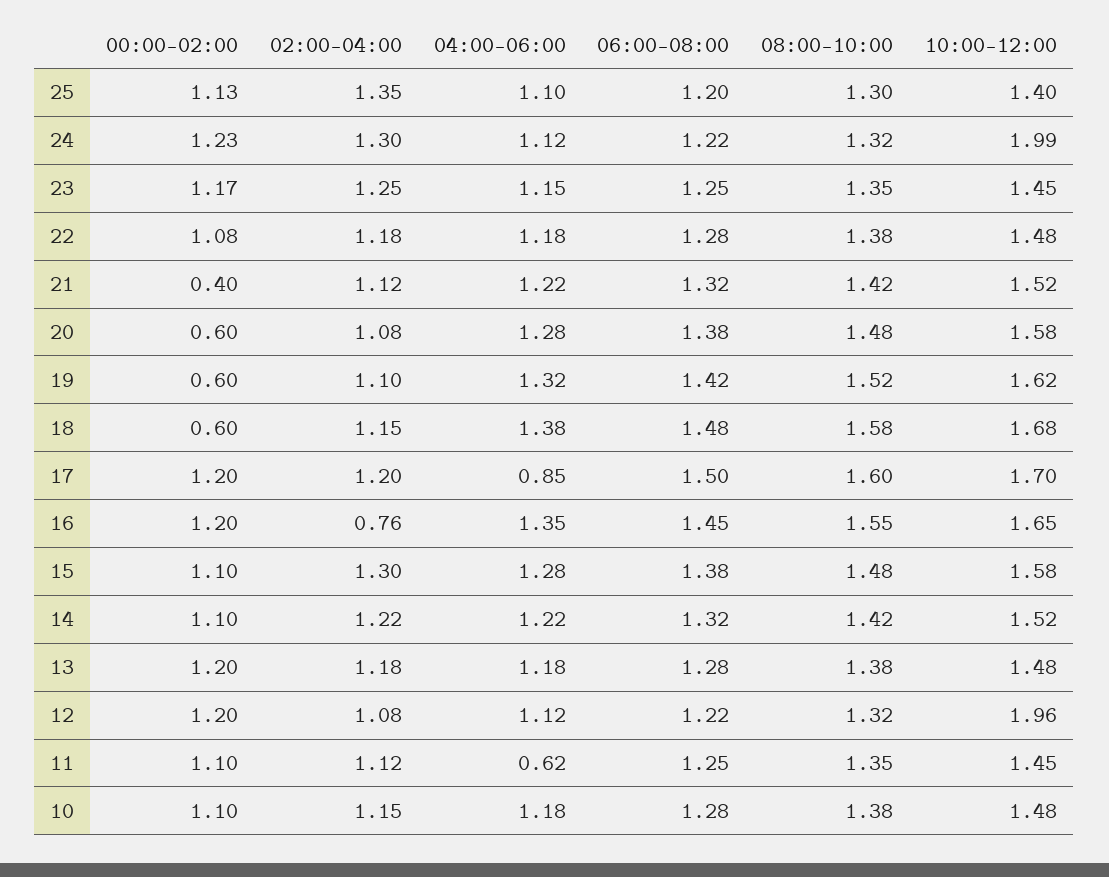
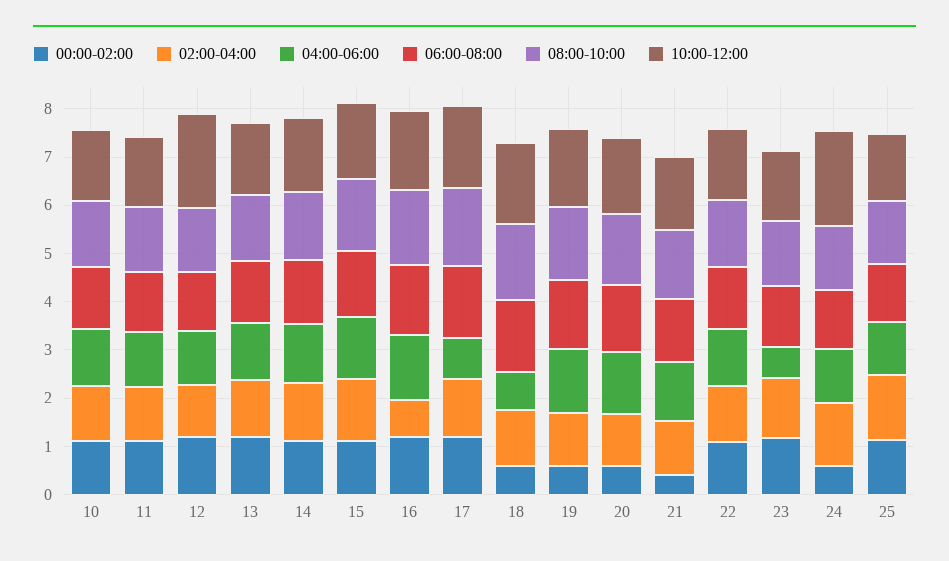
00:00-02:00, 24: 1.23 -> 0.6
04:00-06:00, 23: 1.15 -> 0.6
04:00-06:00, 18: 1.38 -> 0.8
04:00-06:00, 11: 0.62 -> 1.2

